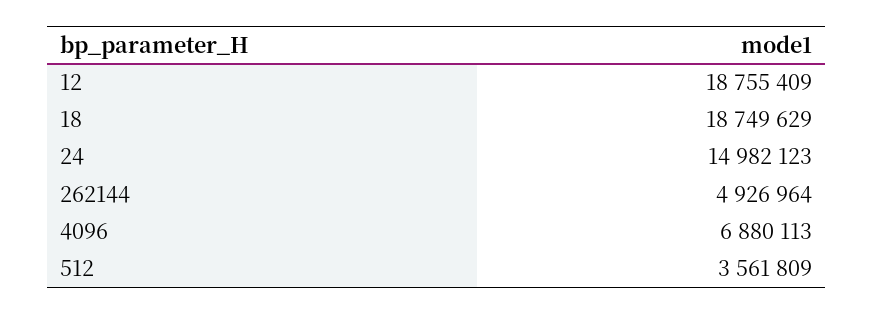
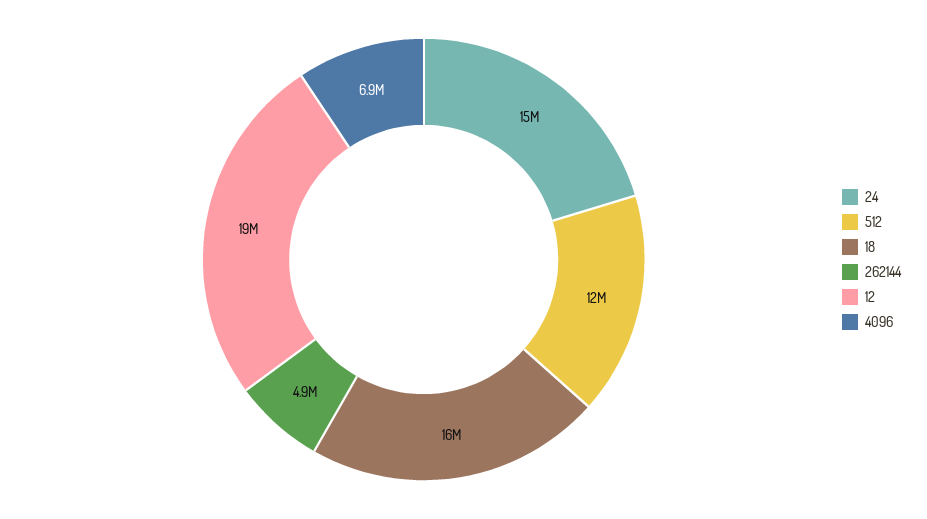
18: 18749629 -> 16000000
512: 3561809 -> 12000000

